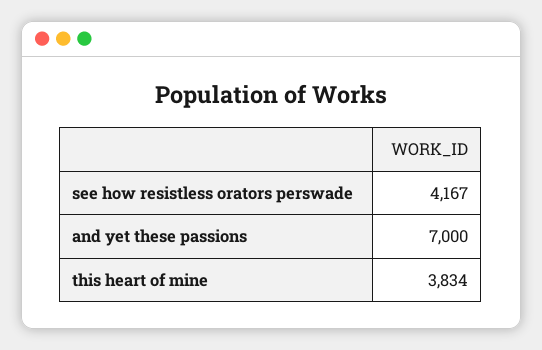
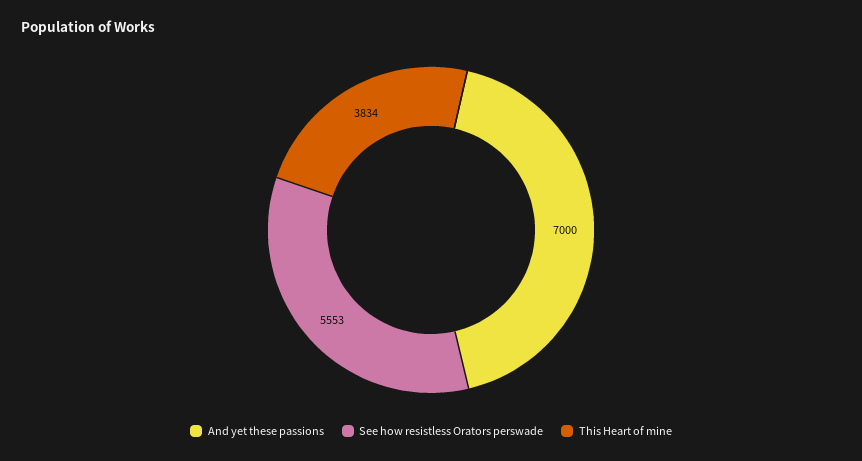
see how resistless orators perswade: 4167 -> 5553

